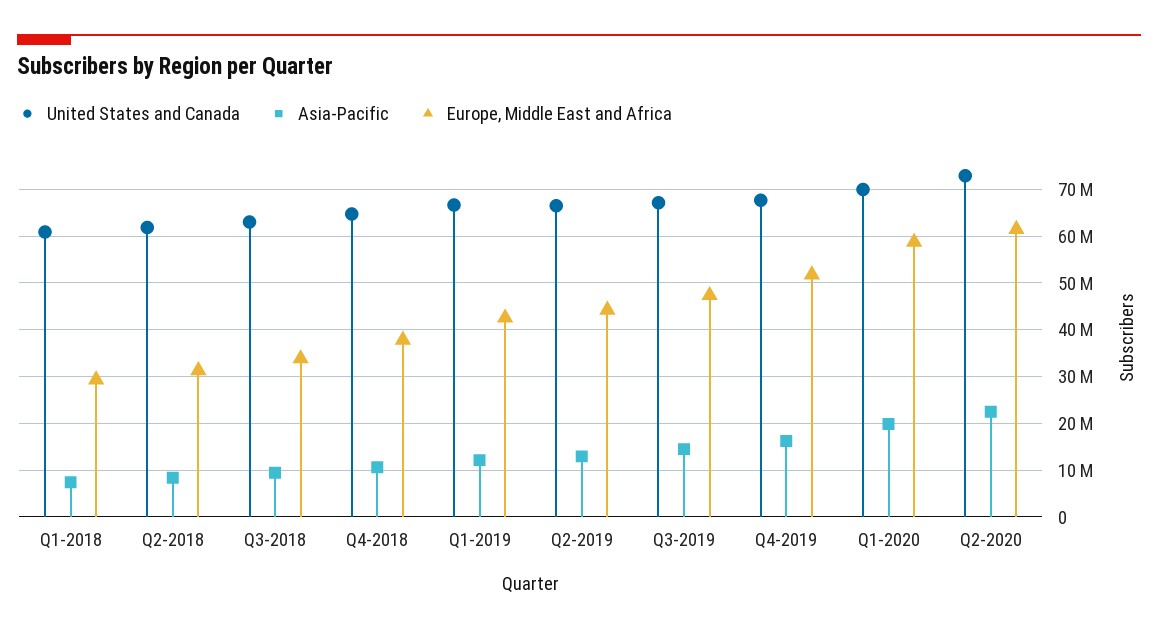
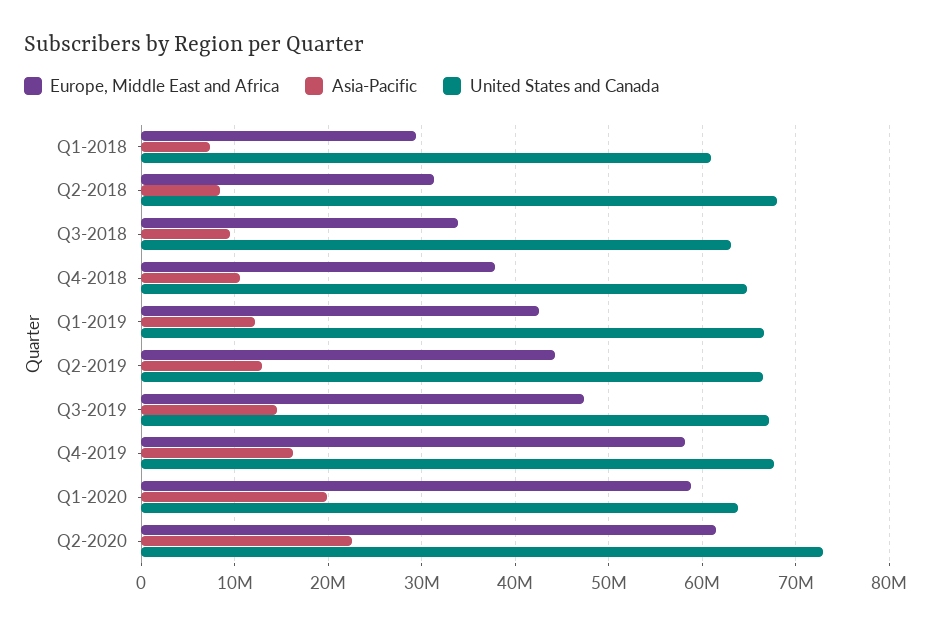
United States and Canada, Q2-2018: 62000000 -> 68000000
Europe, Middle East and Africa, Q4-2019: 52000000 -> 58000000
United States and Canada, Q1-2020: 70000000 -> 64000000

